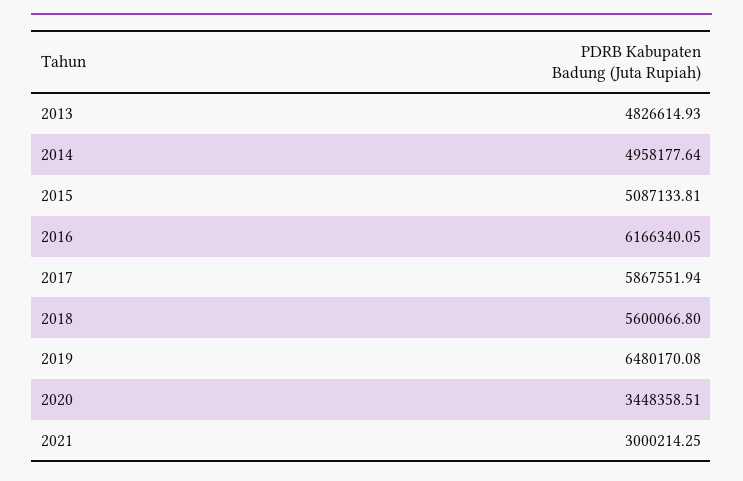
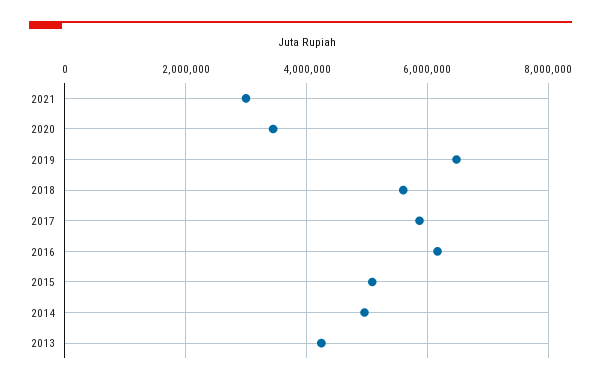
2013: 4826614.93 -> 4200000

